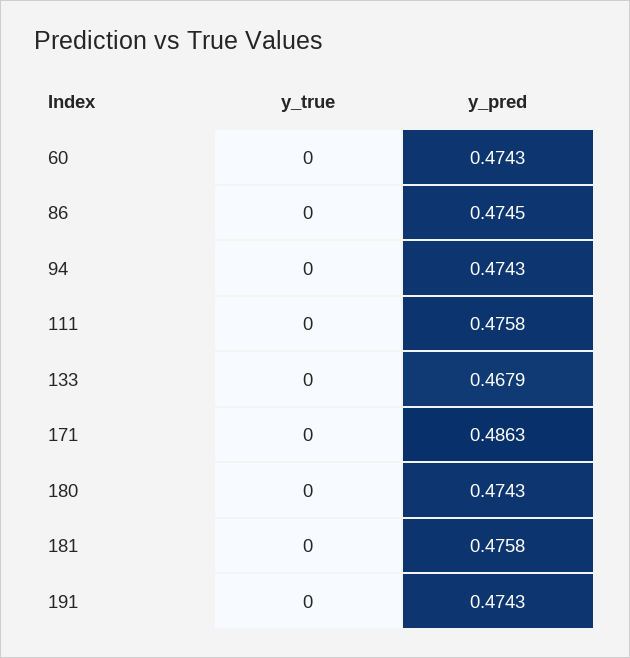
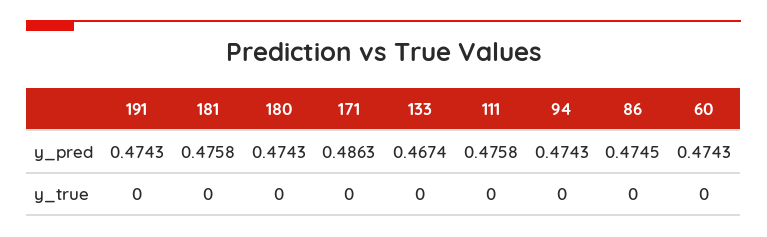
y_pred, 133: 0.4679 -> 0.4674

